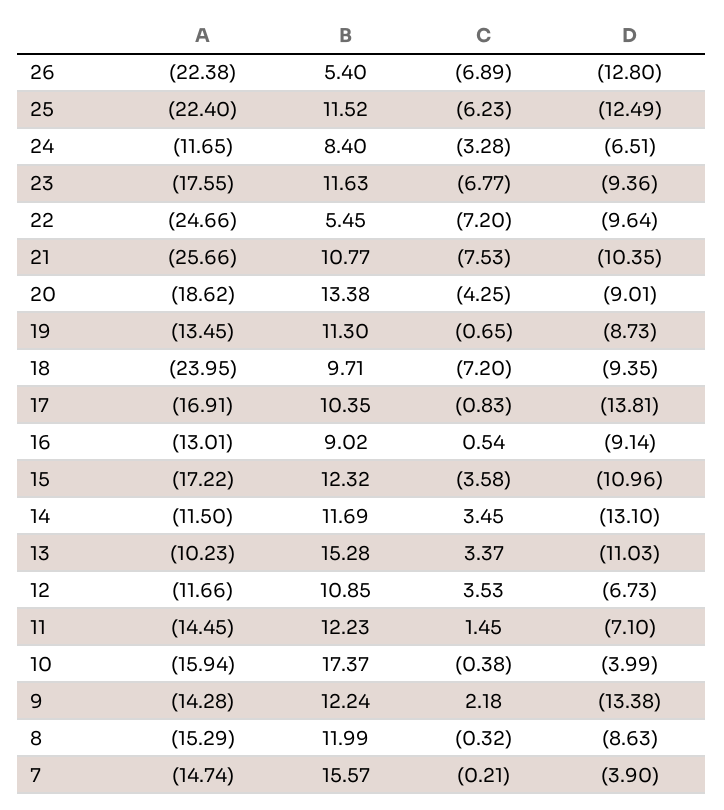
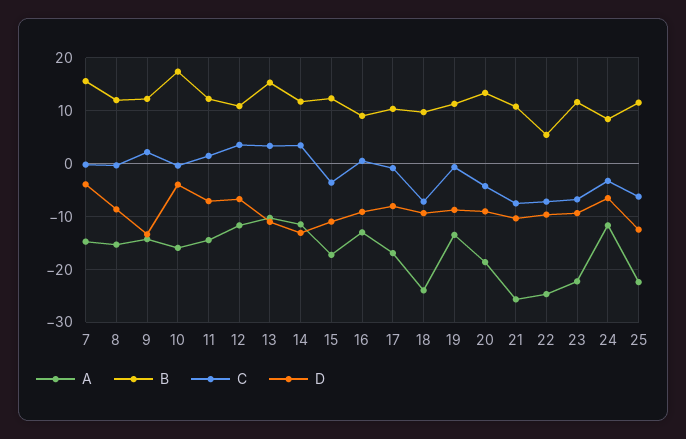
A, 26: -22.38 -> none
B, 26: 5.4 -> none
C, 26: -6.89 -> none
D, 26: -12.8 -> none
A, 23: -17.55 -> -22
D, 17: -13.81 -> -8

